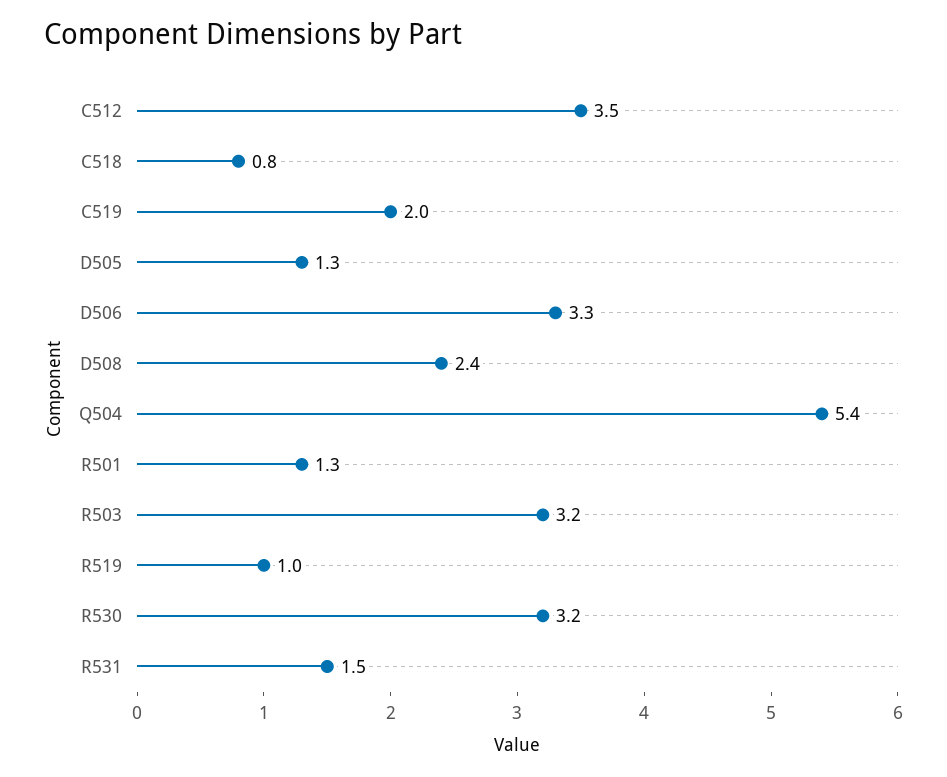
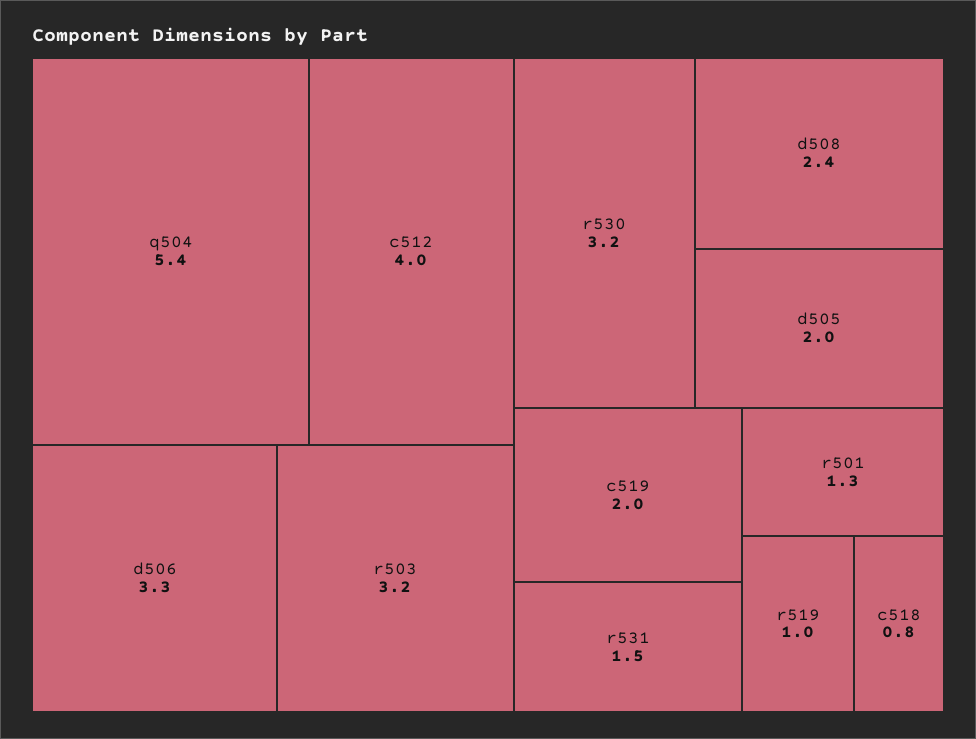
C512: 3.5 -> 4
D505: 1.3 -> 2

